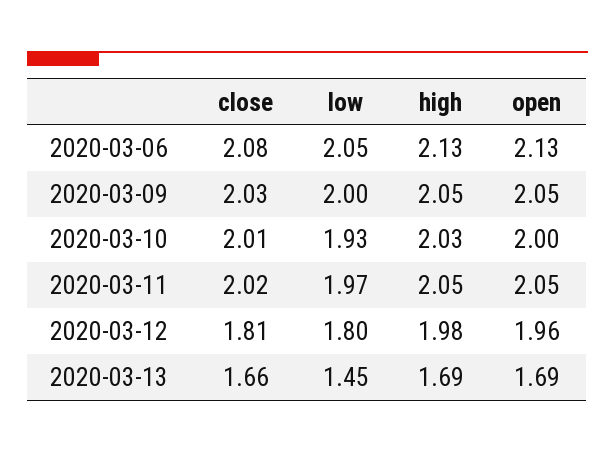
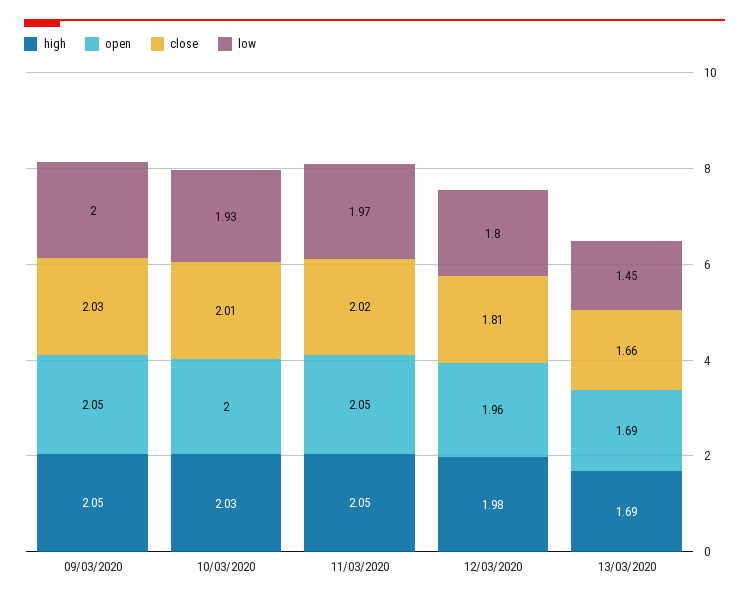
close, 2020-03-06: 2.08 -> none
low, 2020-03-06: 2.05 -> none
high, 2020-03-06: 2.13 -> none
open, 2020-03-06: 2.13 -> none

